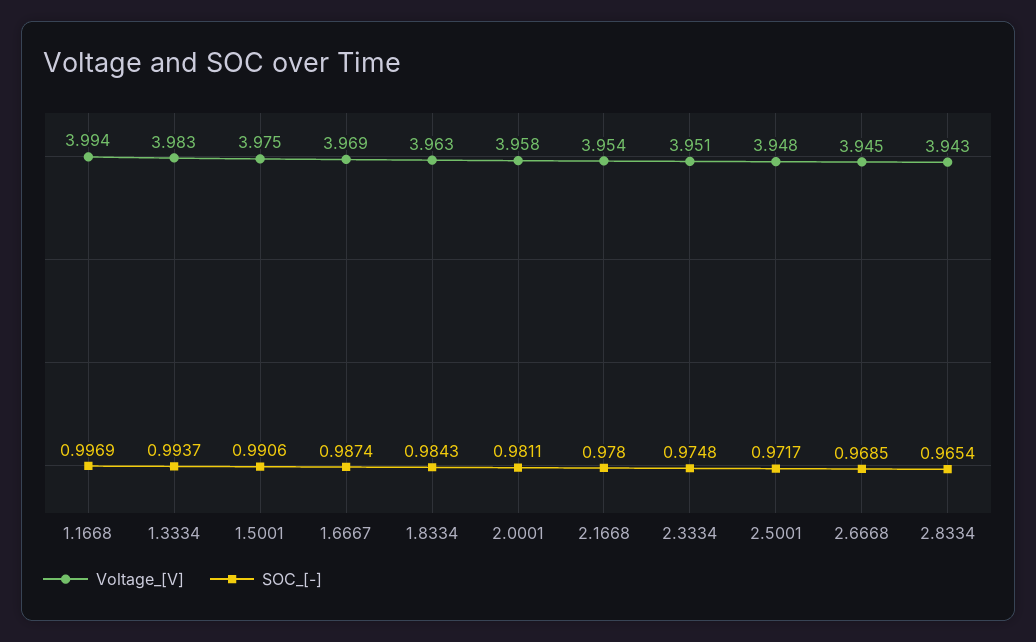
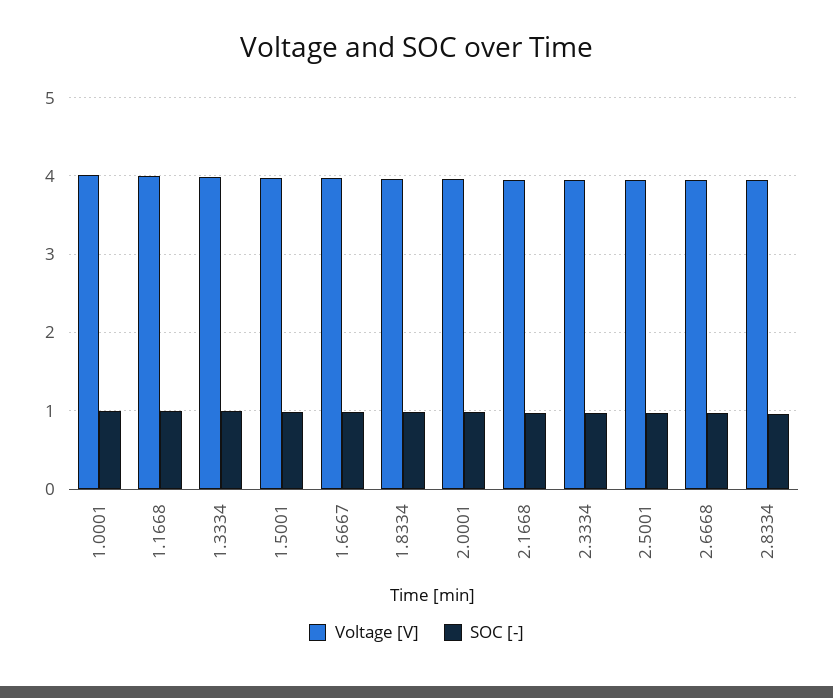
Voltage_[V], 1.0001: none -> 4
SOC_[-], 1.0001: none -> 1

